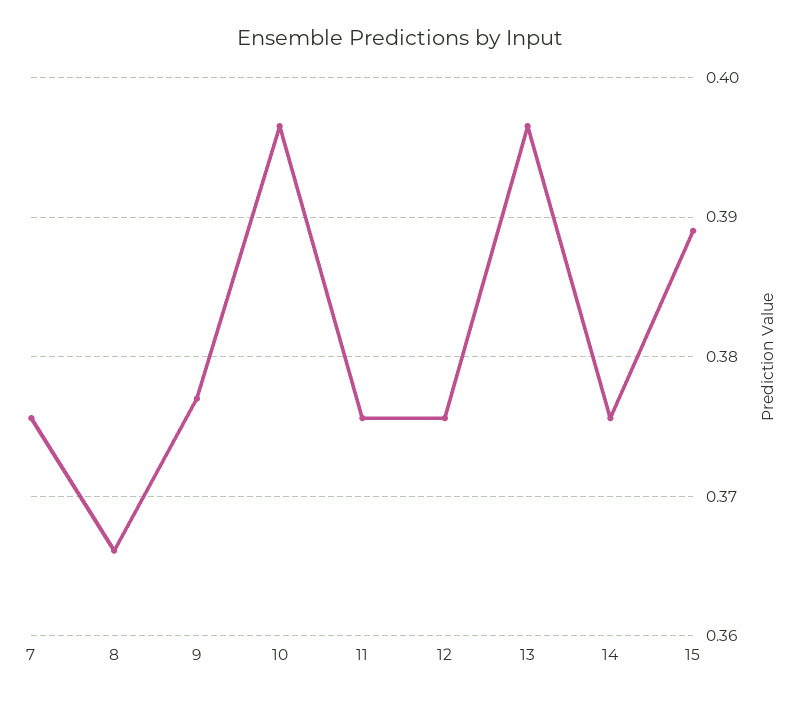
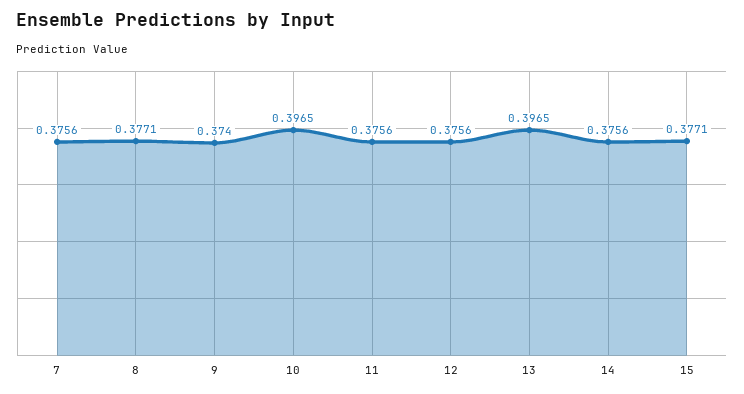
8: 0.366 -> 0.3771
9: 0.377 -> 0.374
15: 0.389 -> 0.3771

